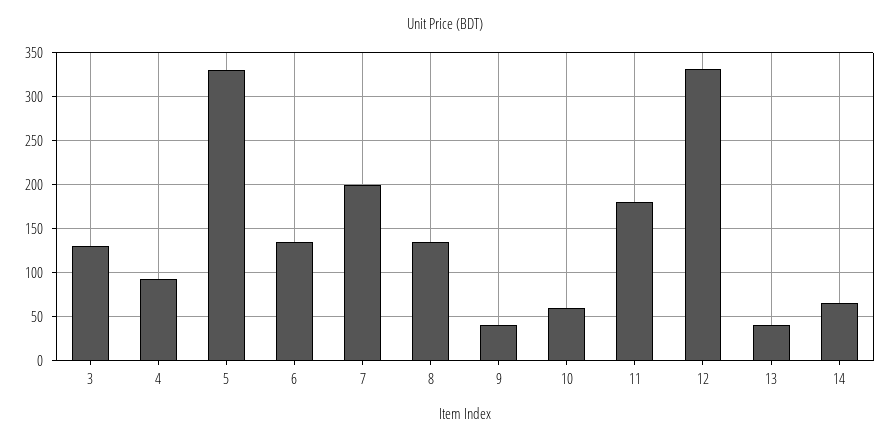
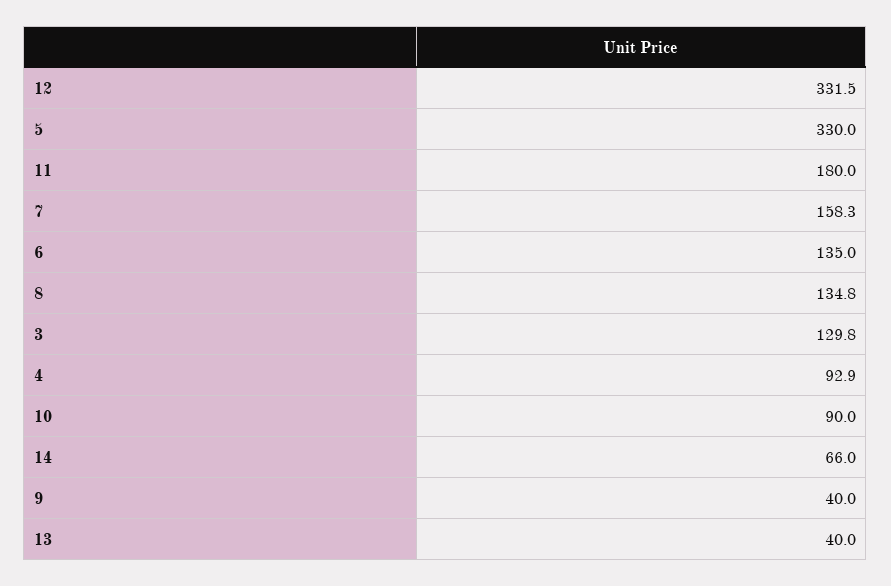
7: 200 -> 158.3
10: 60 -> 90

